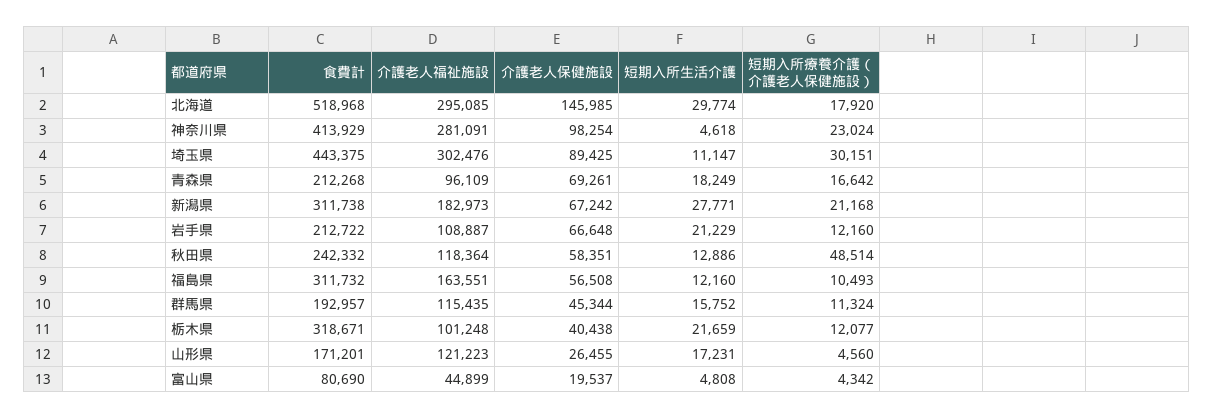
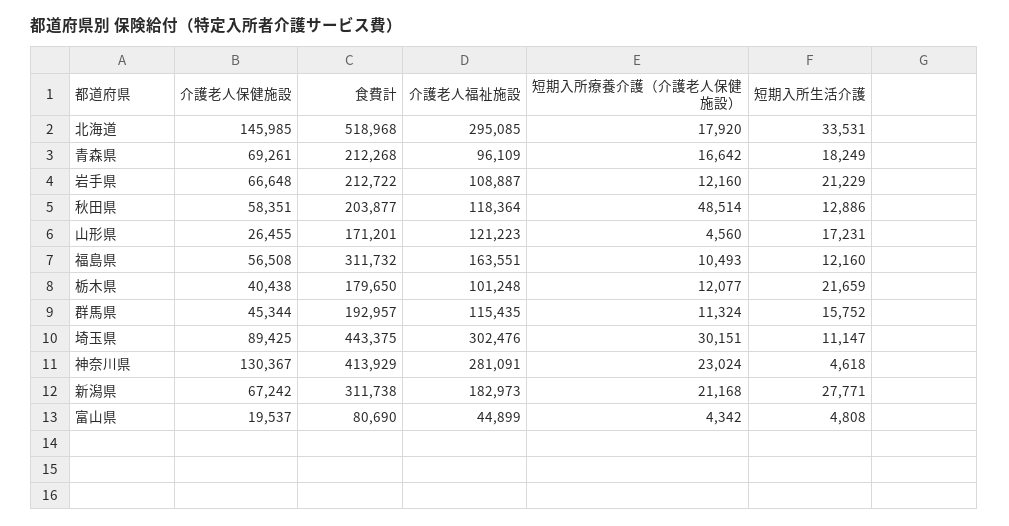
短期入所生活介護, 北海道: 29774 -> 33531
介護老人保健施設, 神奈川県: 98254 -> 130367
食費計, 秋田県: 242332 -> 203877
食費計, 栃木県: 318671 -> 179650

